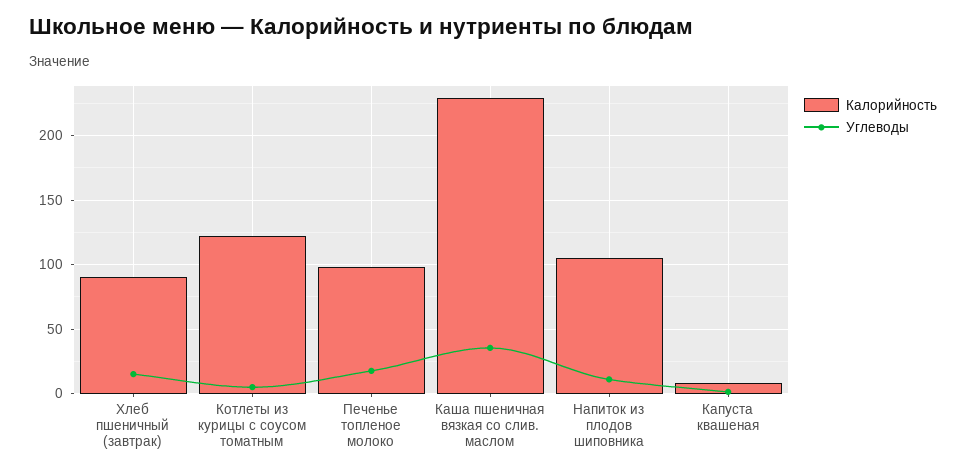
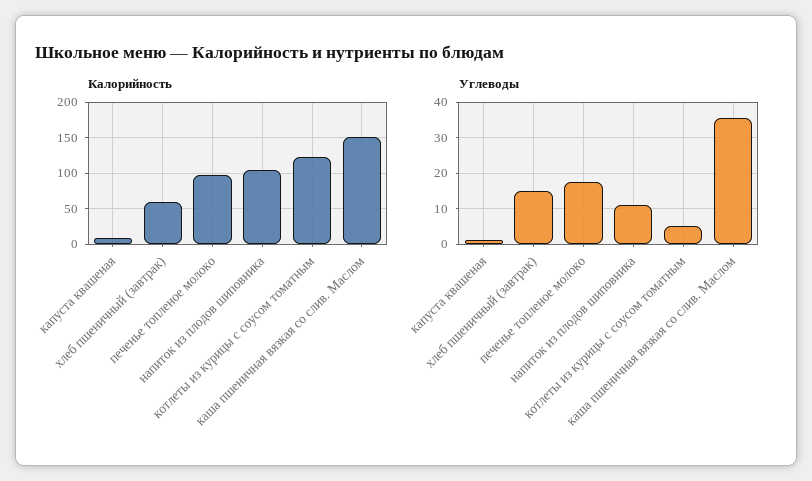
Калорийность, Хлеб пшеничный (завтрак): 90 -> 60
Калорийность, Каша пшеничная вязкая со слив. маслом: 230 -> 150

